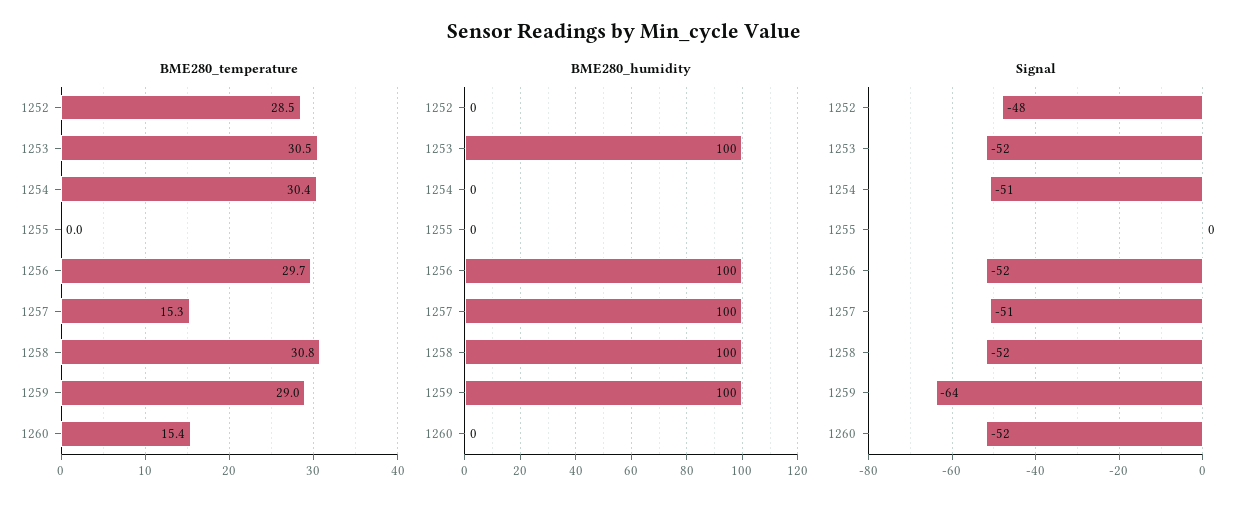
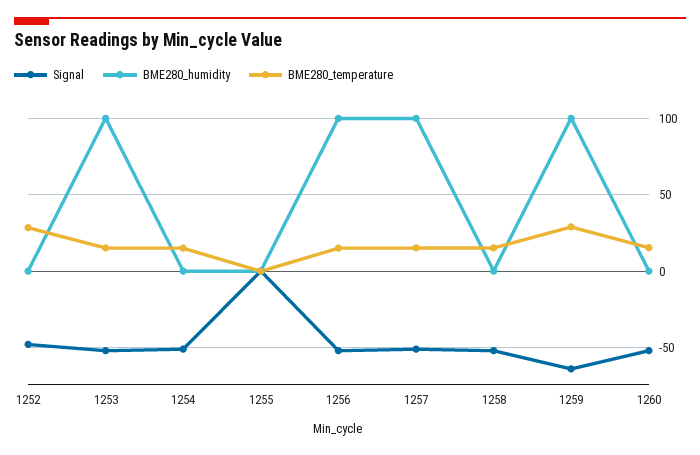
BME280_temperature, 1253: 30.5 -> 15
BME280_temperature, 1254: 30.4 -> 15
BME280_temperature, 1256: 29.7 -> 15
BME280_temperature, 1258: 30.8 -> 15
BME280_humidity, 1258: 100 -> 0

